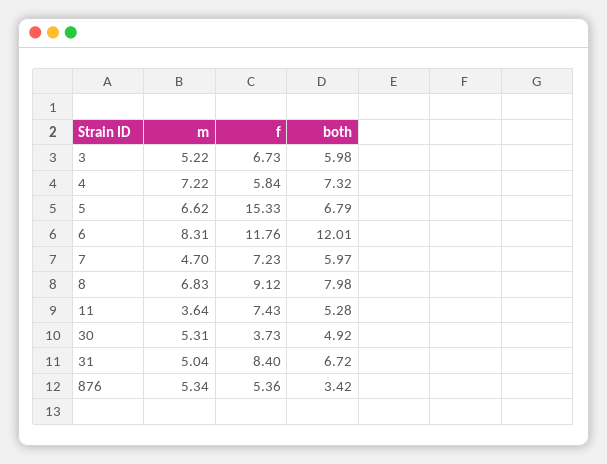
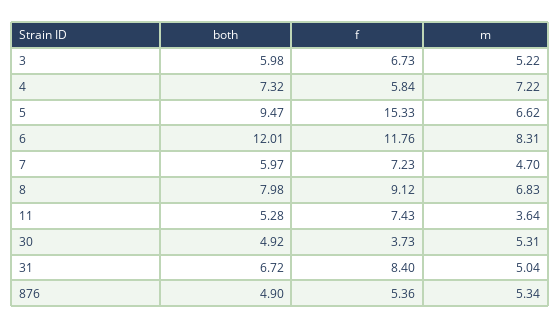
both, 5: 6.79 -> 9.47
both, 876: 3.42 -> 4.9

